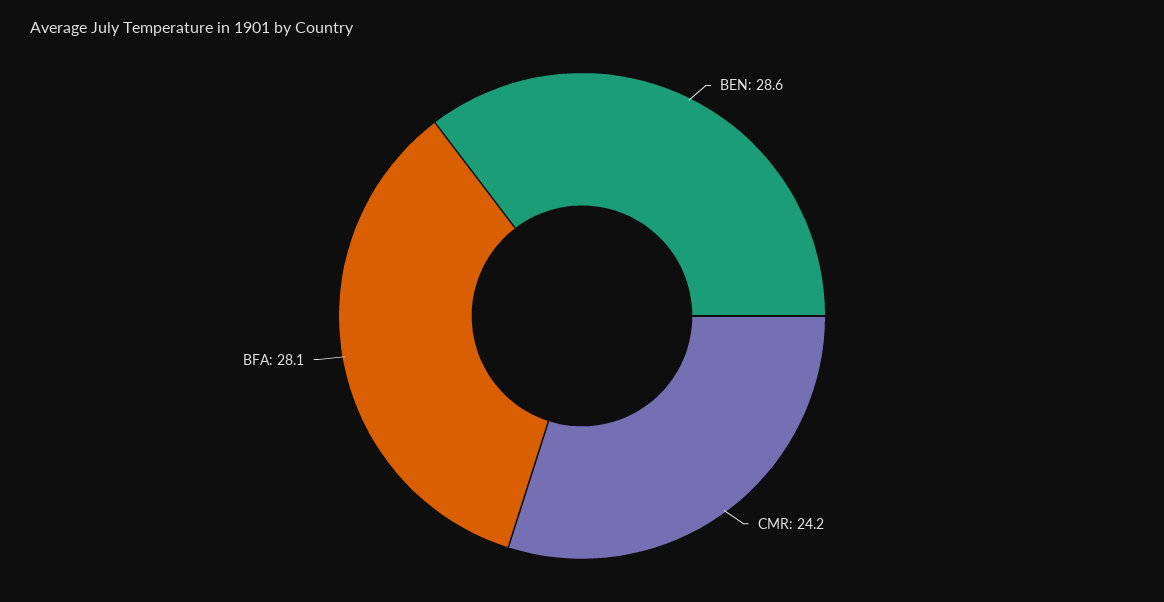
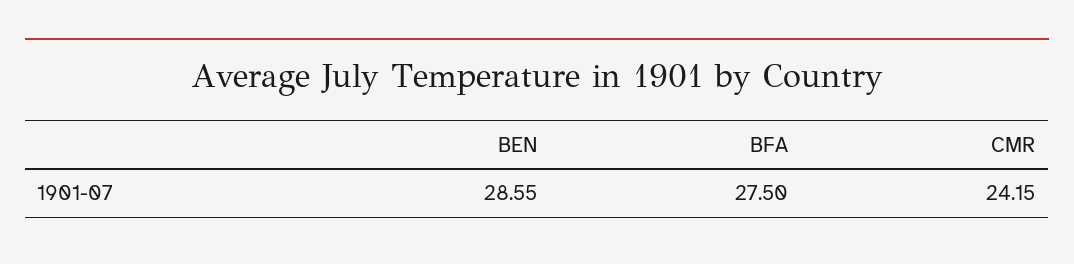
BFA: 28.1 -> 27.5

